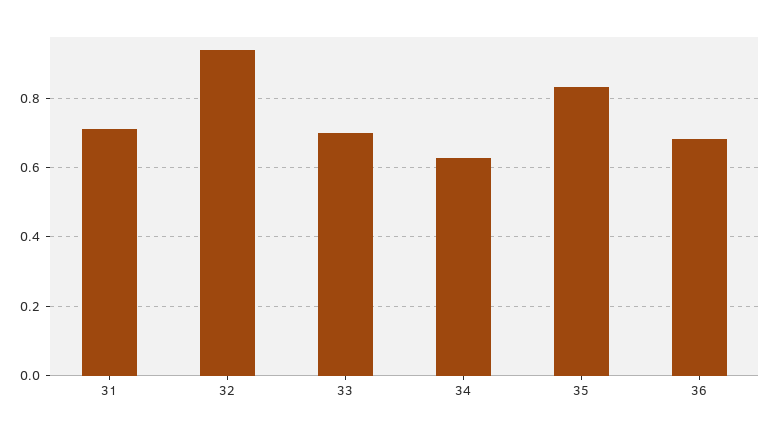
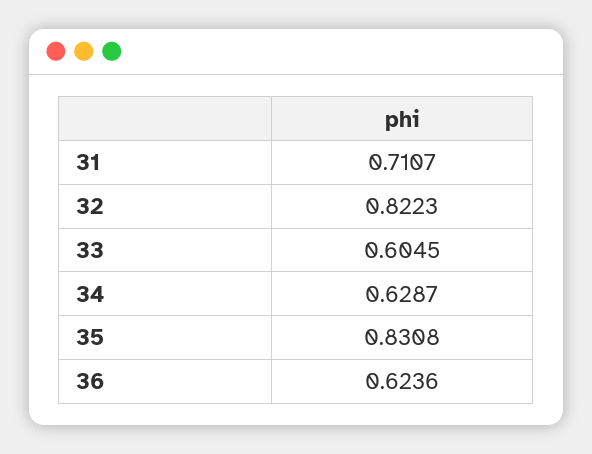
32: 0.94 -> 0.8223
33: 0.7 -> 0.6045
36: 0.68 -> 0.6236

